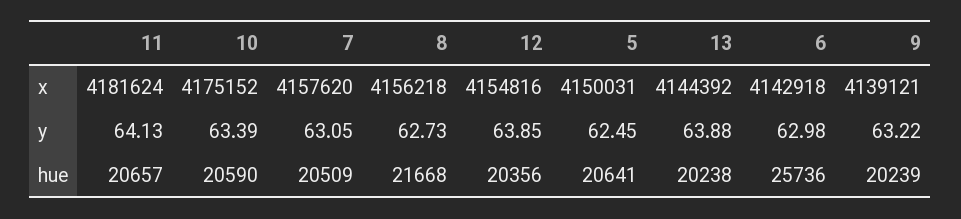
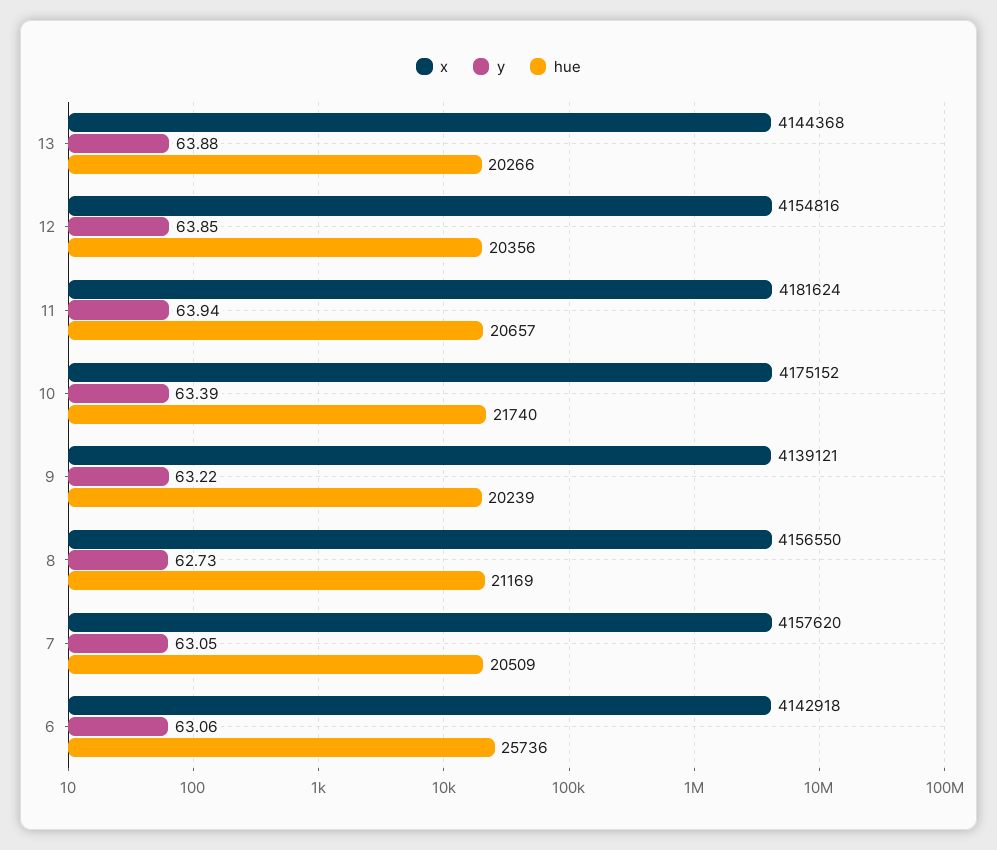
x, 8: 4156218 -> 4156550
x, 5: 4150031 -> none
x, 13: 4144392 -> 4144368
y, 11: 64.13 -> 63.94
y, 5: 62.45 -> none
y, 6: 62.98 -> 63.06
hue, 10: 20590 -> 21740
hue, 8: 21668 -> 21169
hue, 5: 20641 -> none
hue, 13: 20238 -> 20266

